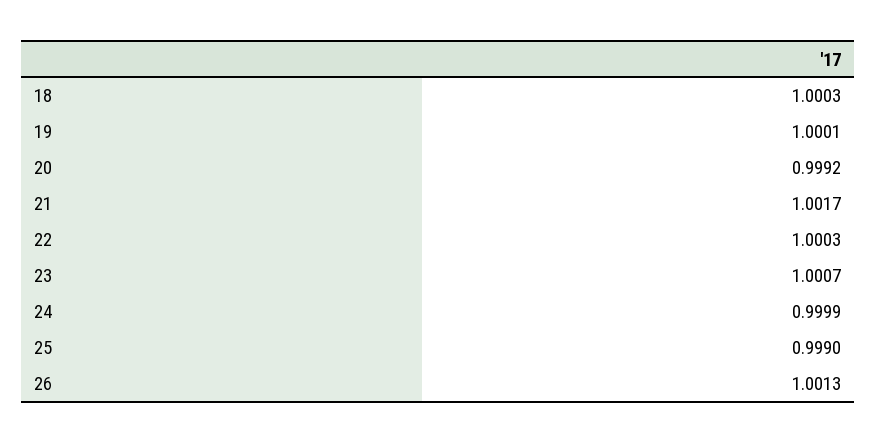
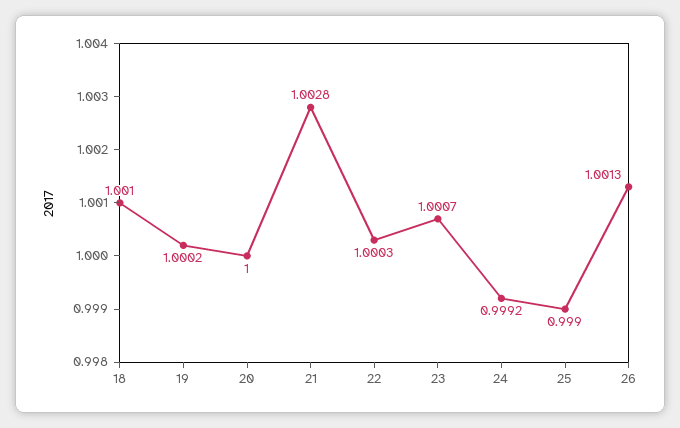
18: 1.0003 -> 1.001
19: 1.0001 -> 1.0002
20: 0.9992 -> 1
21: 1.0017 -> 1.0028
24: 0.9999 -> 0.9992

